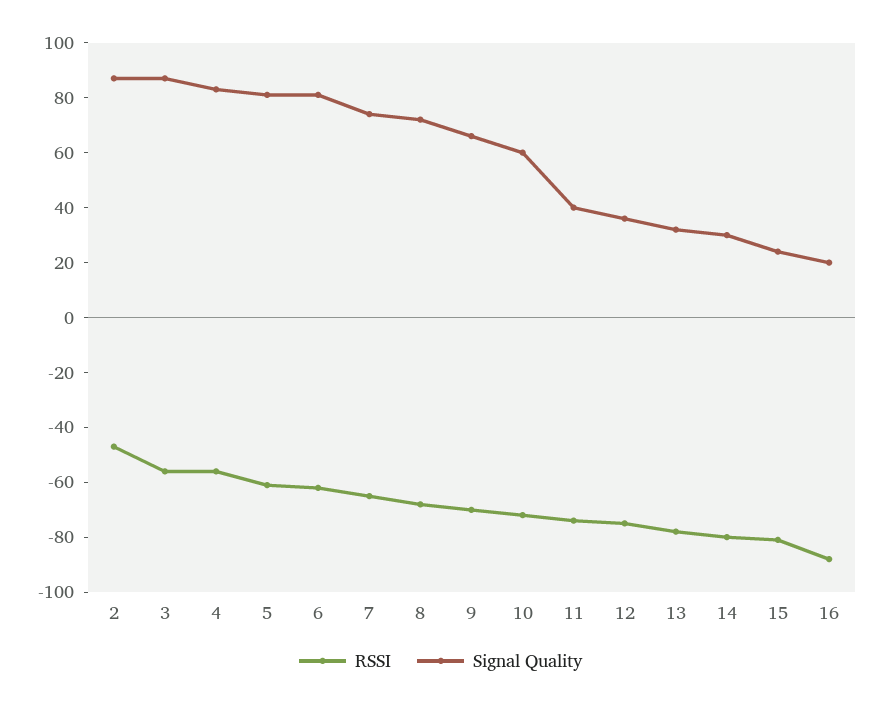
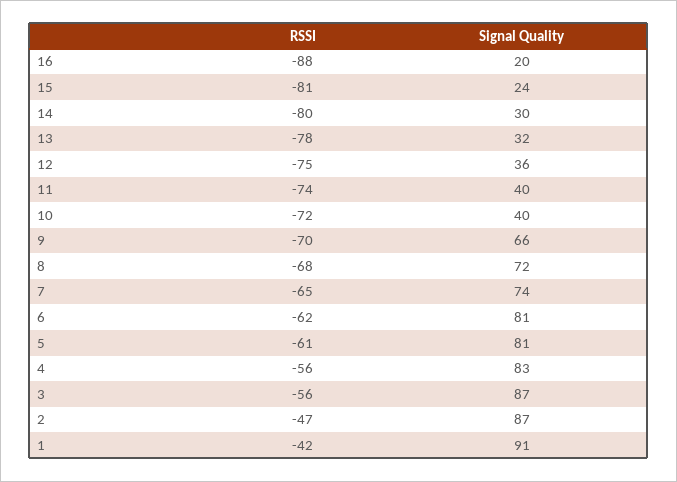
Signal Quality, 10: 60 -> 40
RSSI, 1: none -> -42
Signal Quality, 1: none -> 91

